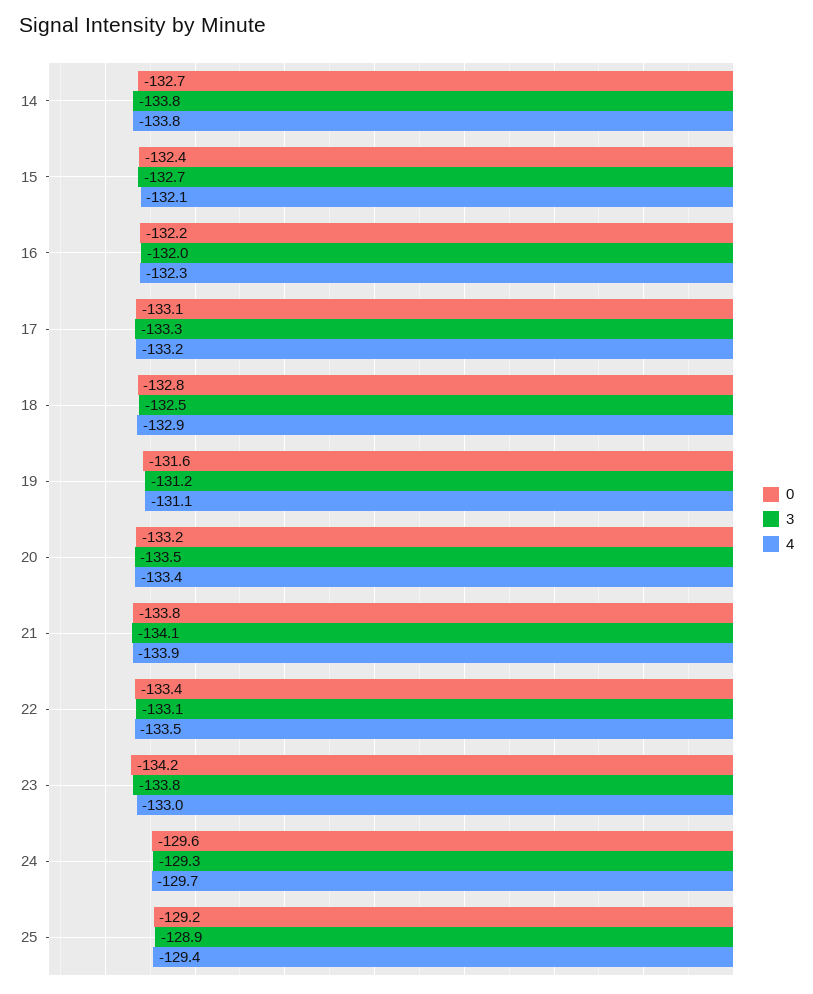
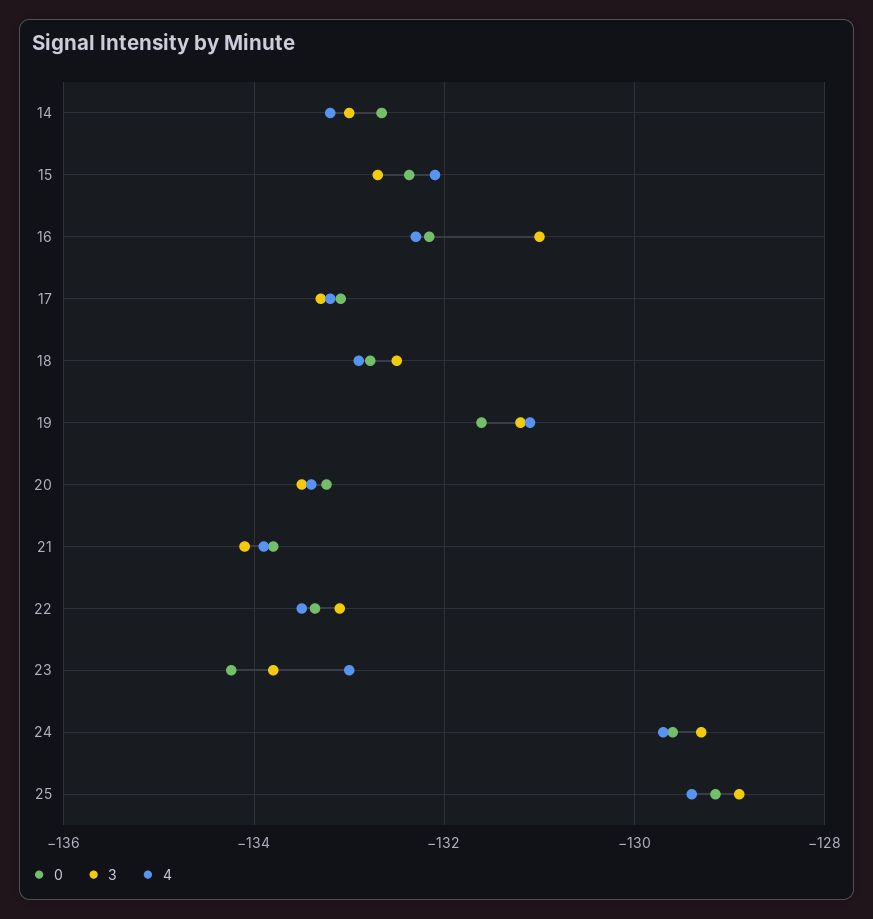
3, 14: -133.8 -> -133
4, 14: -133.8 -> -133.2
3, 16: -132 -> -131

